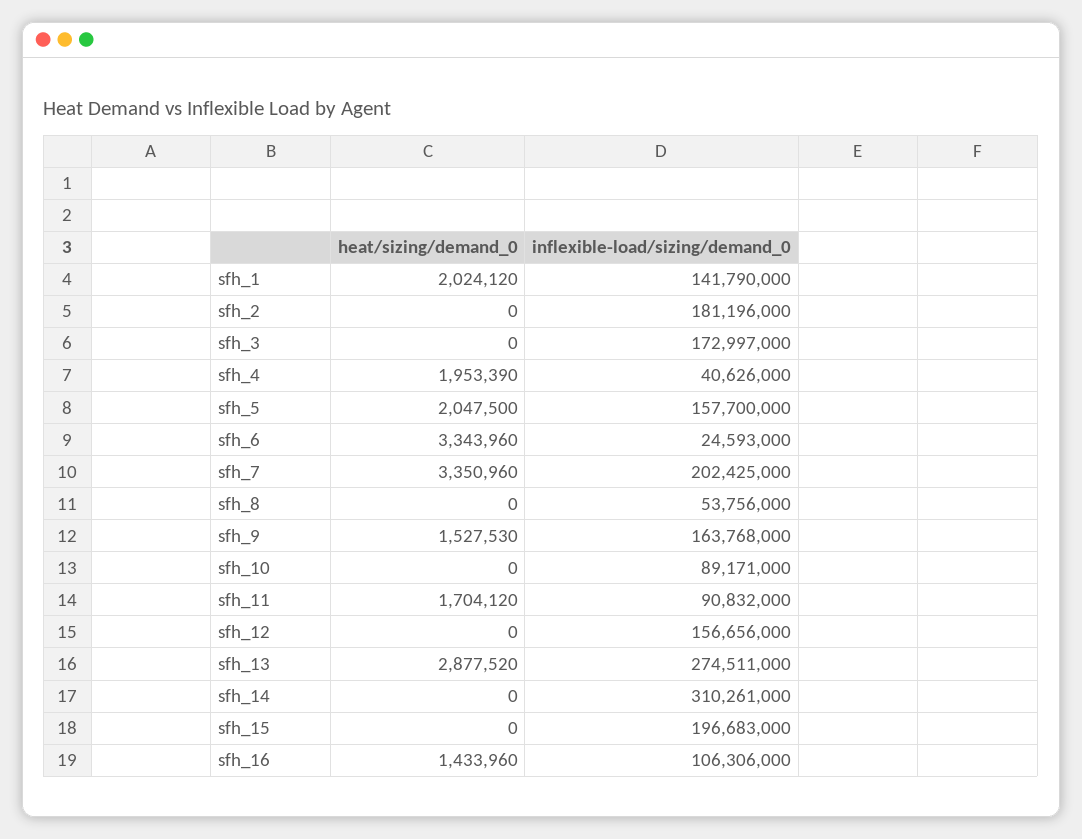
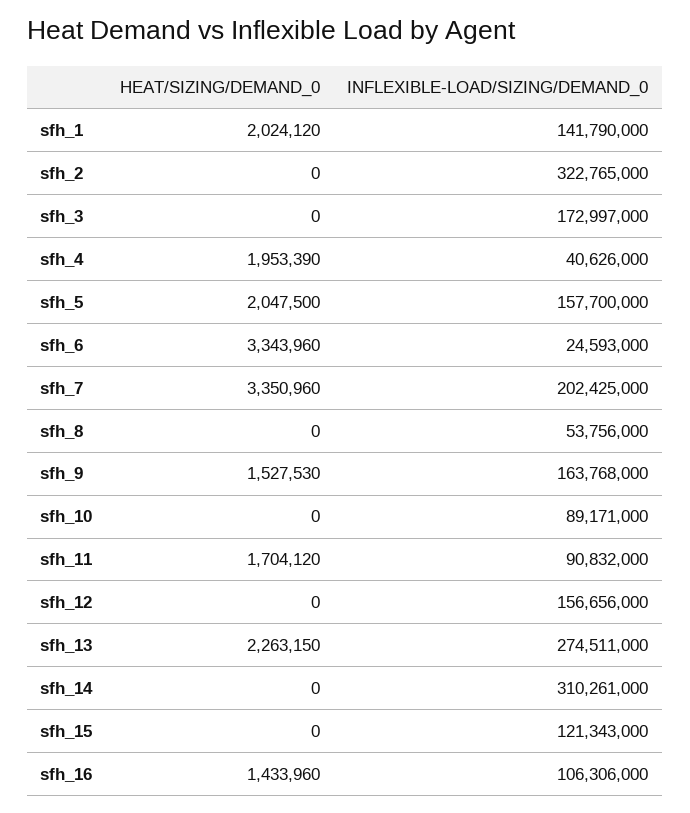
inflexible-load/sizing/demand_0, sfh_2: 181196000 -> 322765000
heat/sizing/demand_0, sfh_13: 2877520 -> 2263150
inflexible-load/sizing/demand_0, sfh_15: 196683000 -> 121343000

